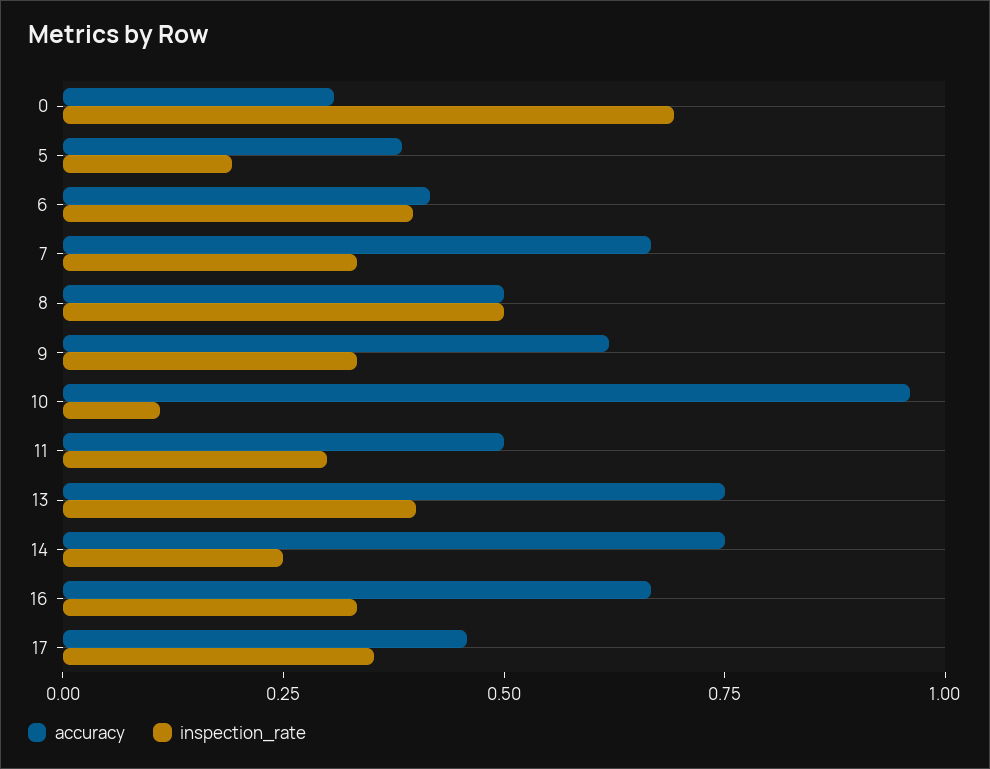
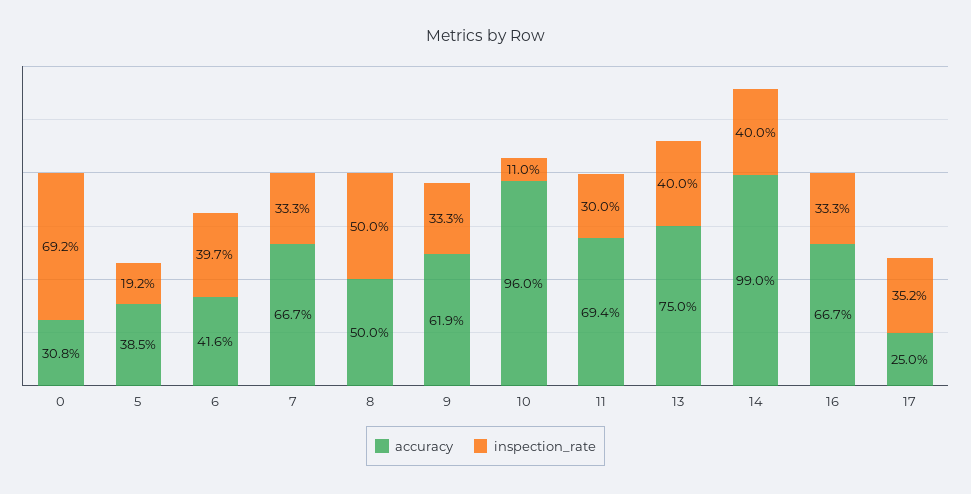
accuracy, 11: 0.5 -> 0.694
accuracy, 14: 0.75 -> 0.99
inspection_rate, 14: 0.25 -> 0.4
accuracy, 17: 0.45 -> 0.25

